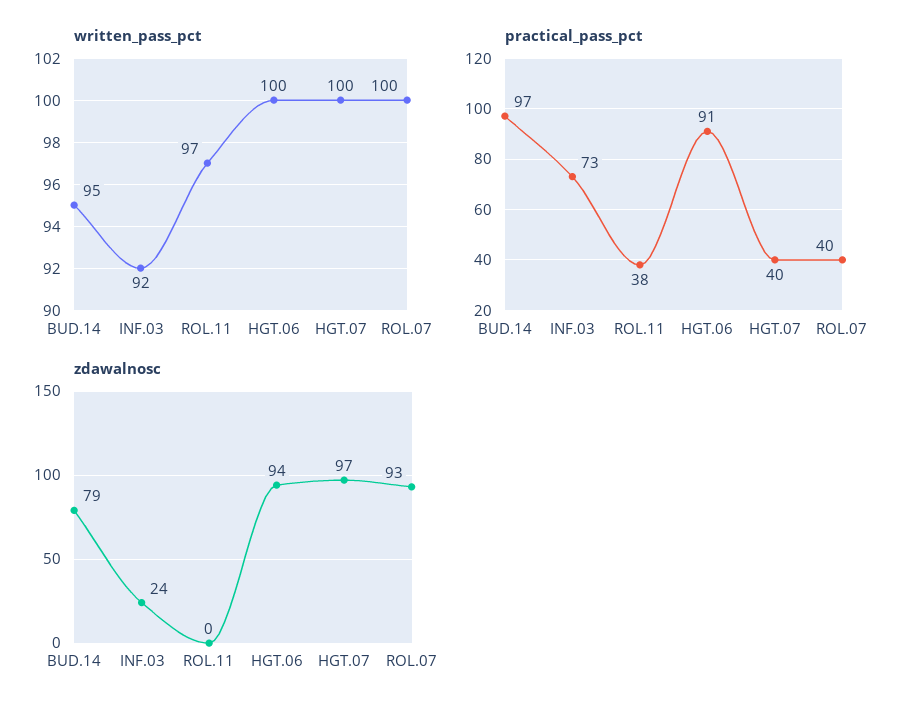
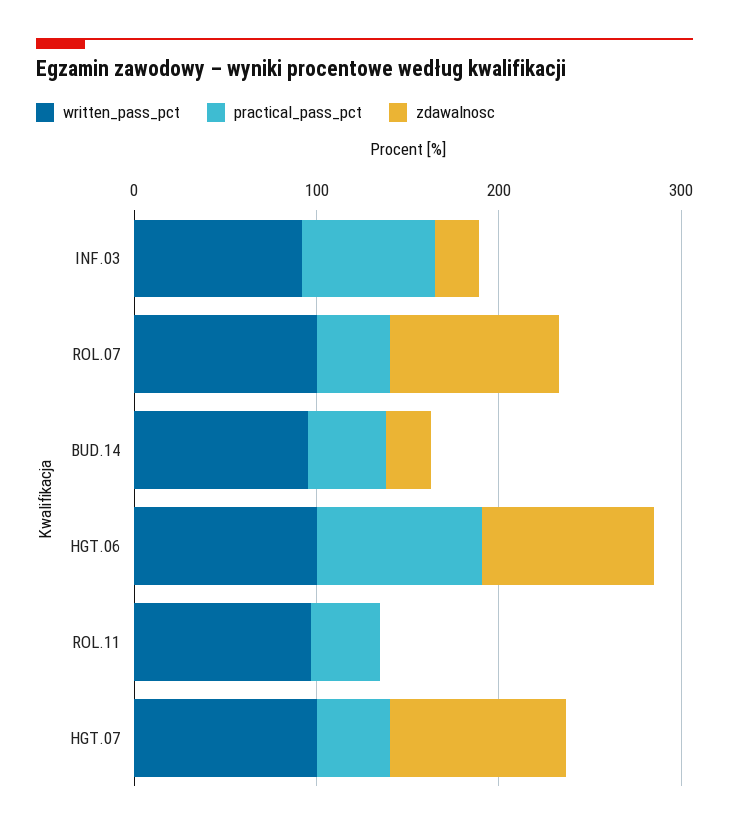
practical_pass_pct, BUD.14: 97 -> 40
zdawalnosc, BUD.14: 79 -> 20

